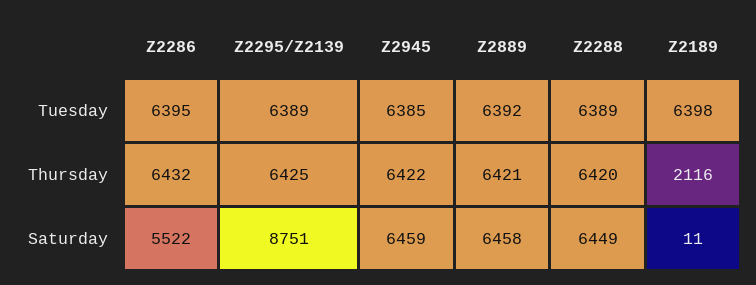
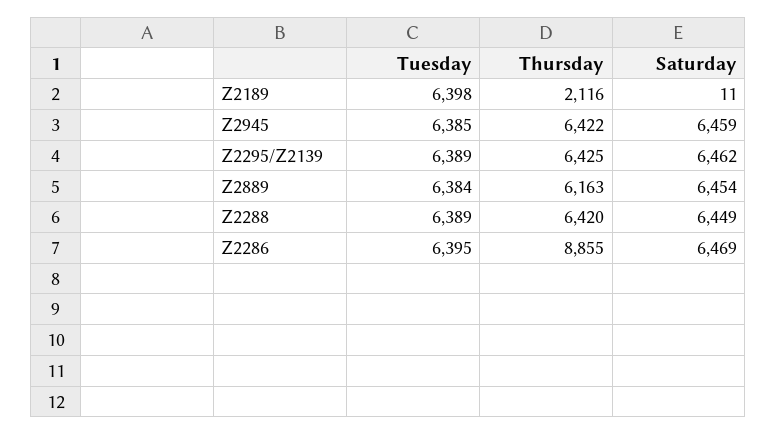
Z2889, Tuesday: 6392 -> 6384
Z2286, Thursday: 6432 -> 8855
Z2889, Thursday: 6421 -> 6163
Z2286, Saturday: 5522 -> 6469
Z2295/Z2139, Saturday: 8751 -> 6462
Z2889, Saturday: 6458 -> 6454

